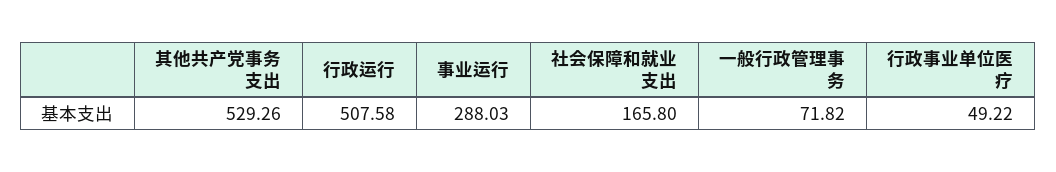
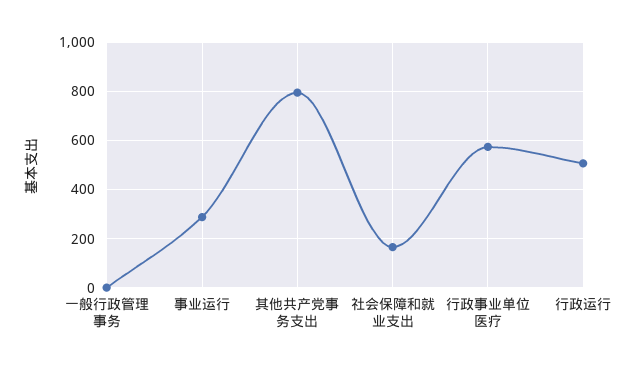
其他共产党事务支出: 529.26 -> 800
一般行政管理事务: 71.82 -> 0
行政事业单位医疗: 49.22 -> 575

